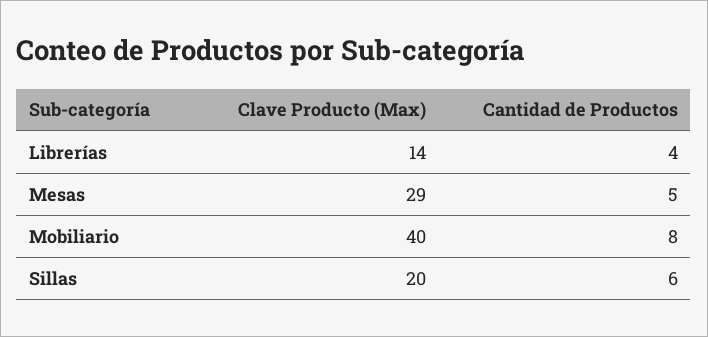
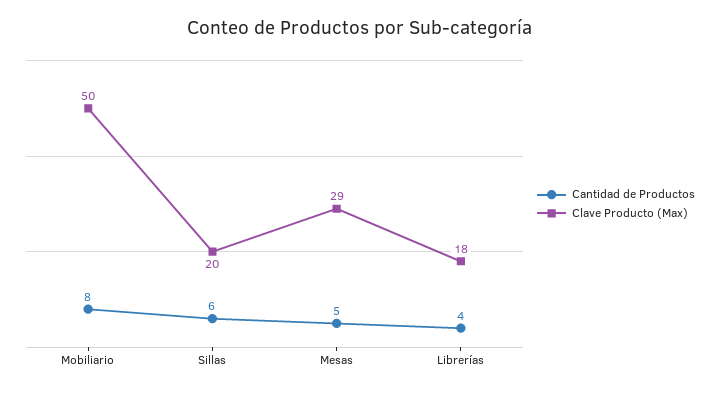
Clave Producto (Max), Librerías: 14 -> 18
Clave Producto (Max), Mobiliario: 40 -> 50

